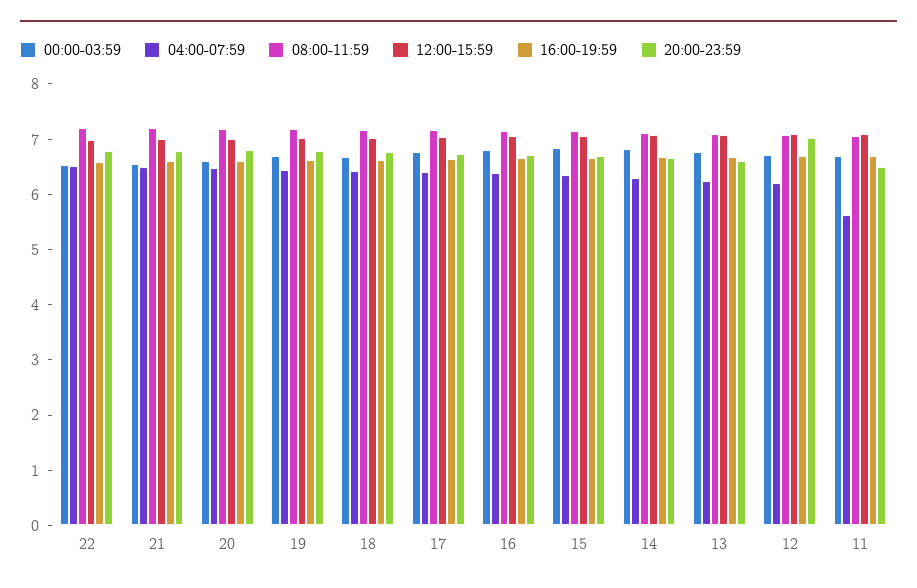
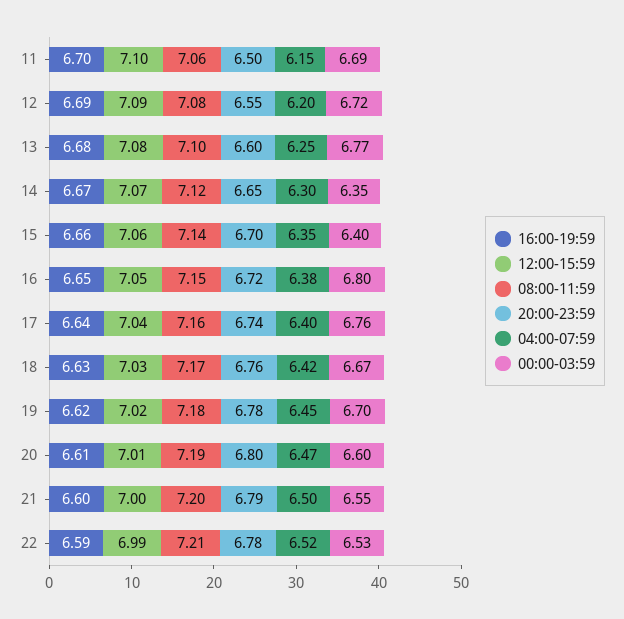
00:00-03:59, 15: 6.8 -> 6.4
00:00-03:59, 14: 6.8 -> 6.35
20:00-23:59, 12: 7 -> 6.55
04:00-07:59, 11: 5.6 -> 6.15

